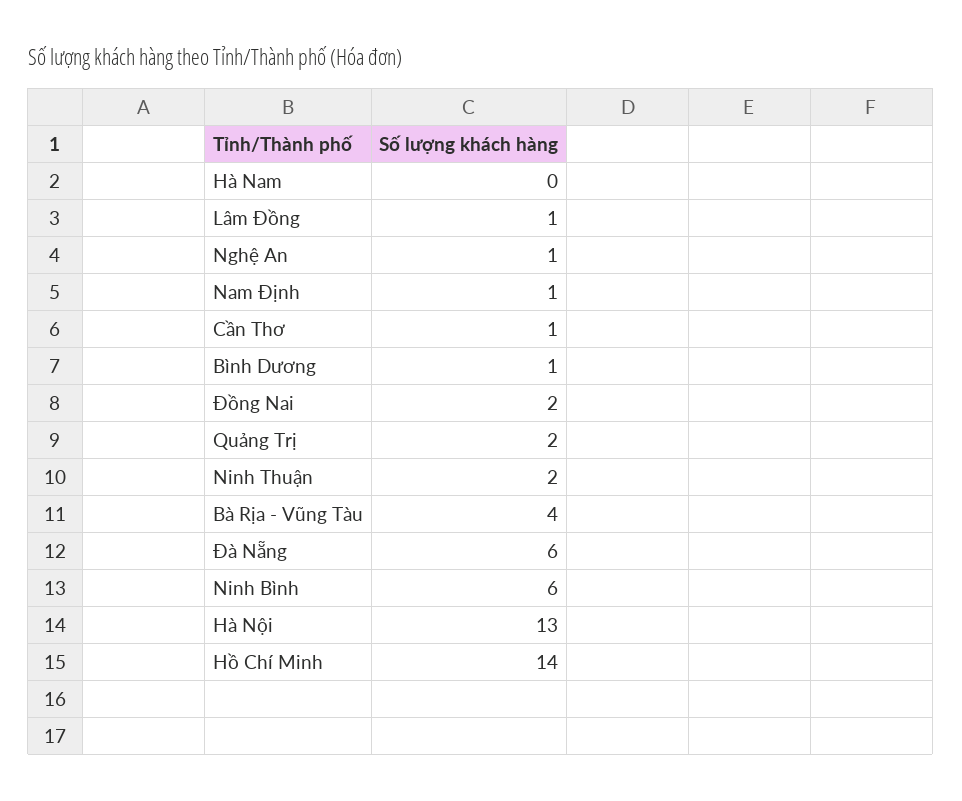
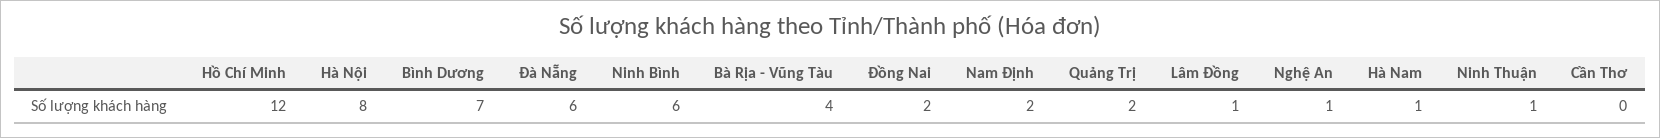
Hà Nam: 0 -> 1
Nam Định: 1 -> 2
Cần Thơ: 1 -> 0
Bình Dương: 1 -> 7
Ninh Thuận: 2 -> 1
Hà Nội: 13 -> 8
Hồ Chí Minh: 14 -> 12

